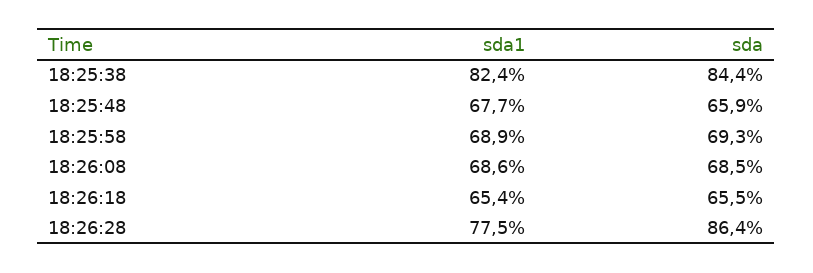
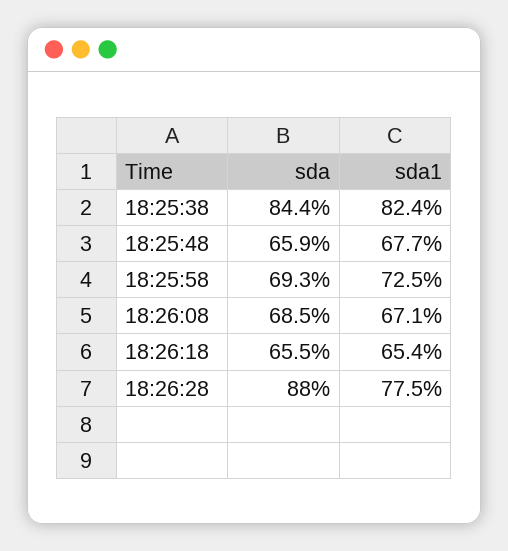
sda1, 18:25:58: 68.9 -> 72.5
sda1, 18:26:08: 68.6 -> 67.1
sda, 18:26:28: 86.4 -> 88

